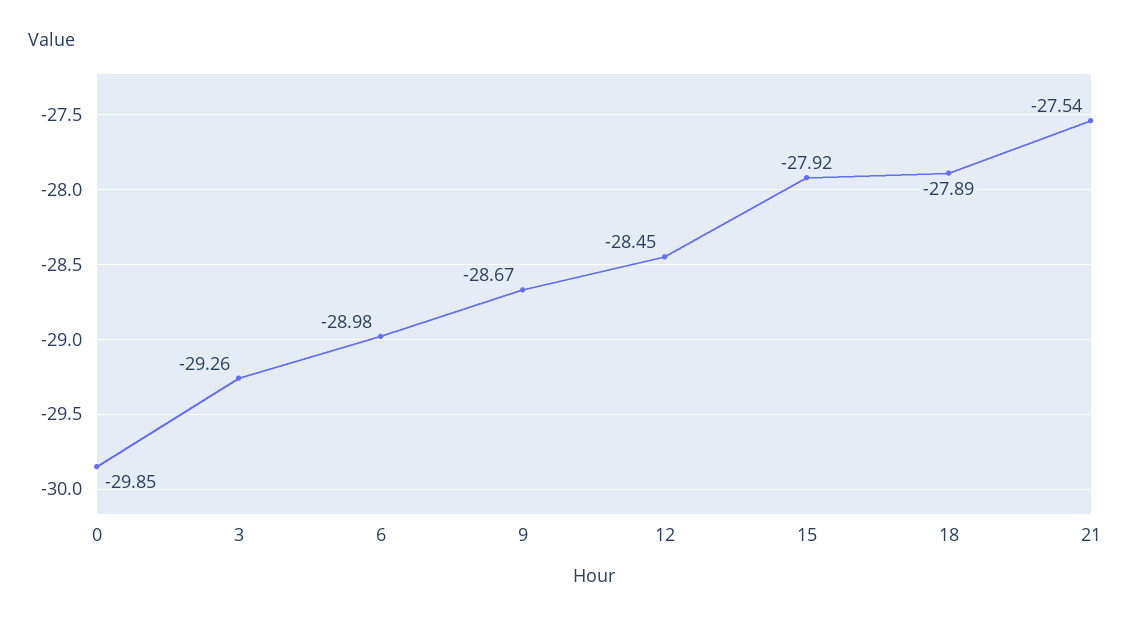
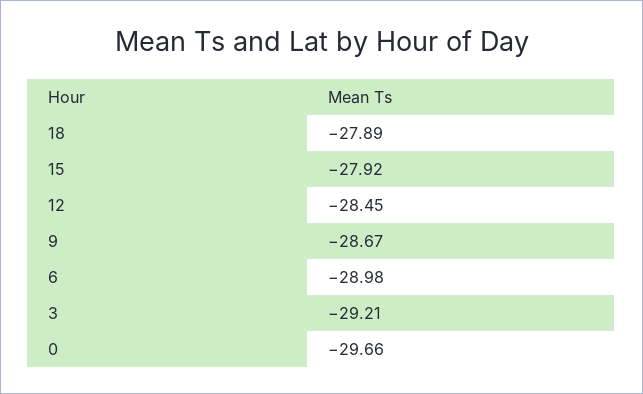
0: -29.85 -> -29.66
3: -29.26 -> -29.21
21: -27.54 -> none

